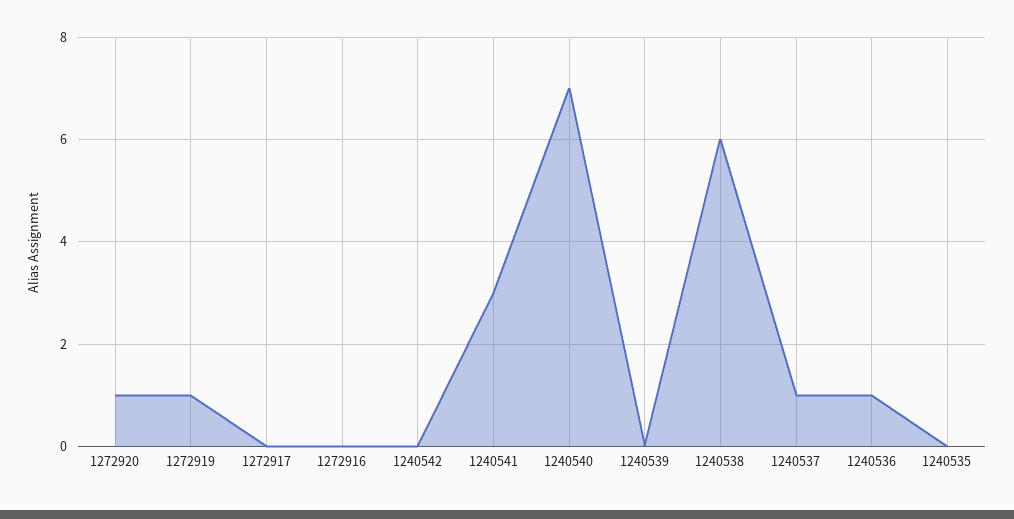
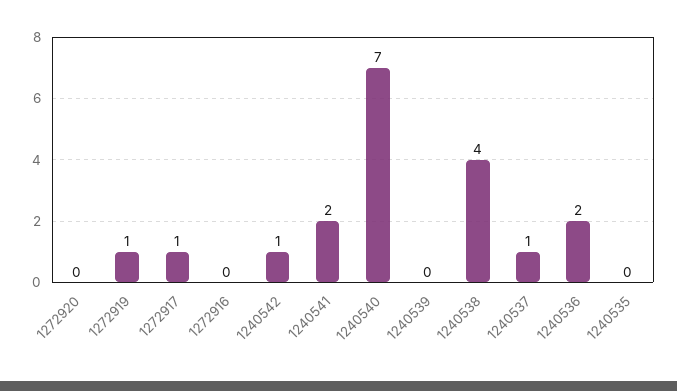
1272920: 1 -> 0
1272917: 0 -> 1
1240542: 0 -> 1
1240541: 3 -> 2
1240538: 6 -> 4
1240536: 1 -> 2

